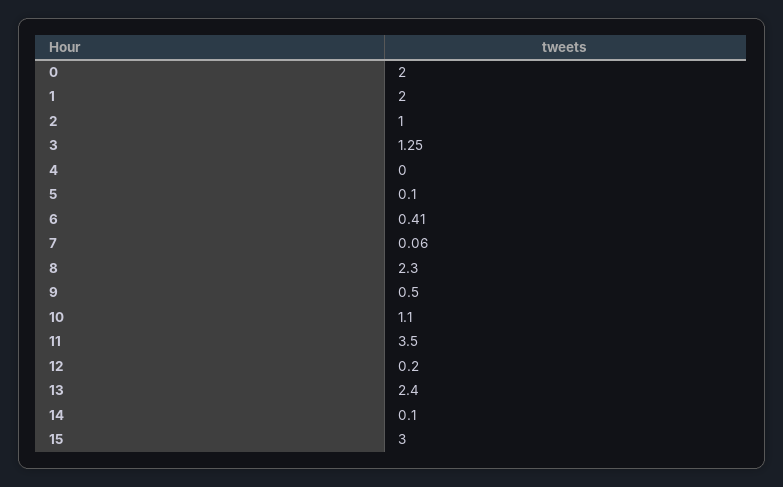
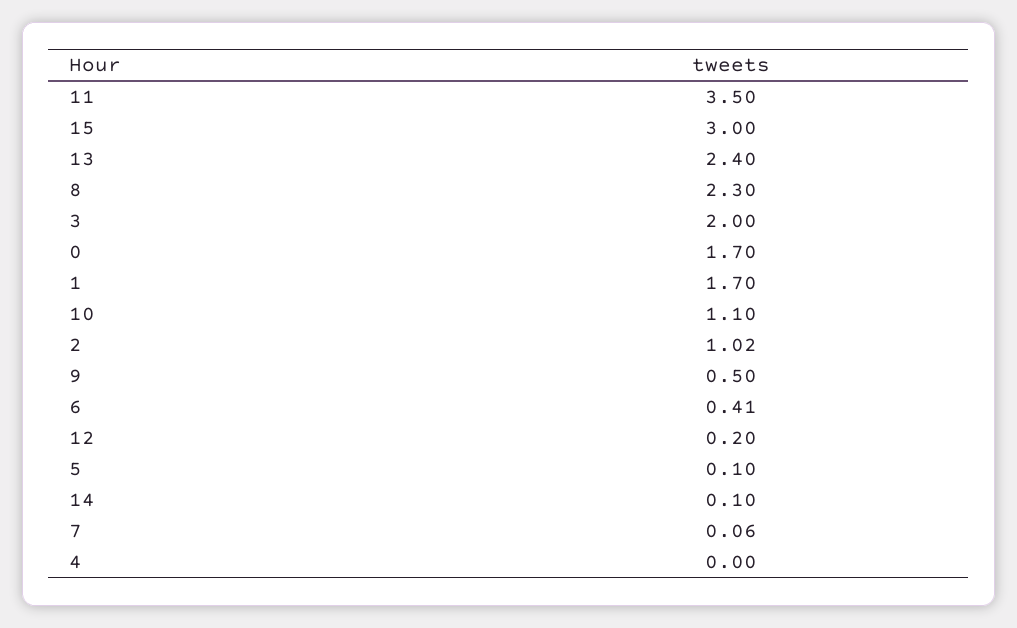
0: 2 -> 1.7
1: 2 -> 1.7
2: 1 -> 1.02
3: 1.25 -> 2

